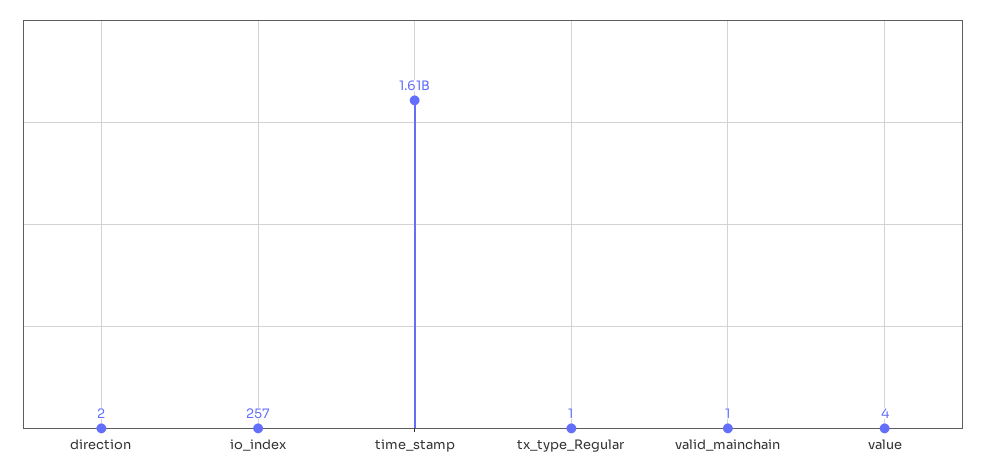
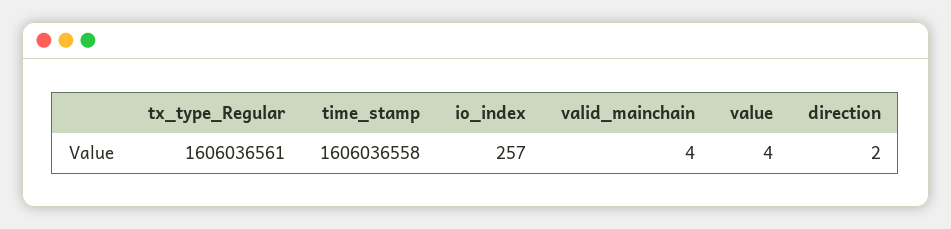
tx_type_Regular: 1 -> 1606036561
valid_mainchain: 1 -> 4

